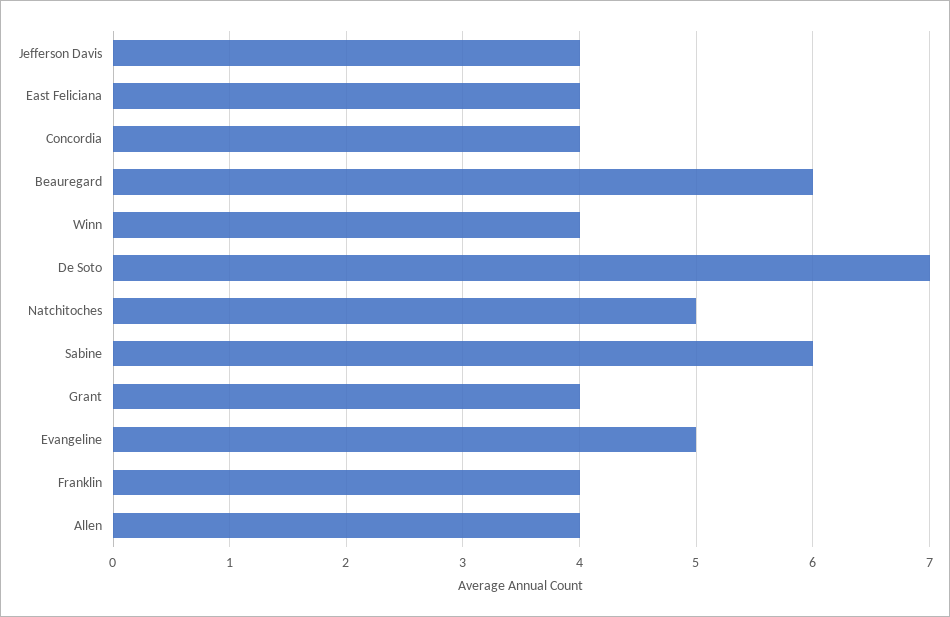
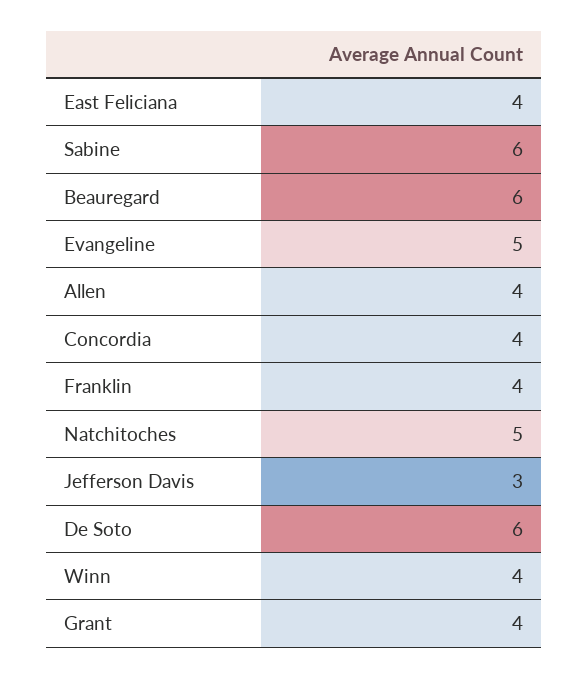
Jefferson Davis: 4 -> 3
De Soto: 7 -> 6

